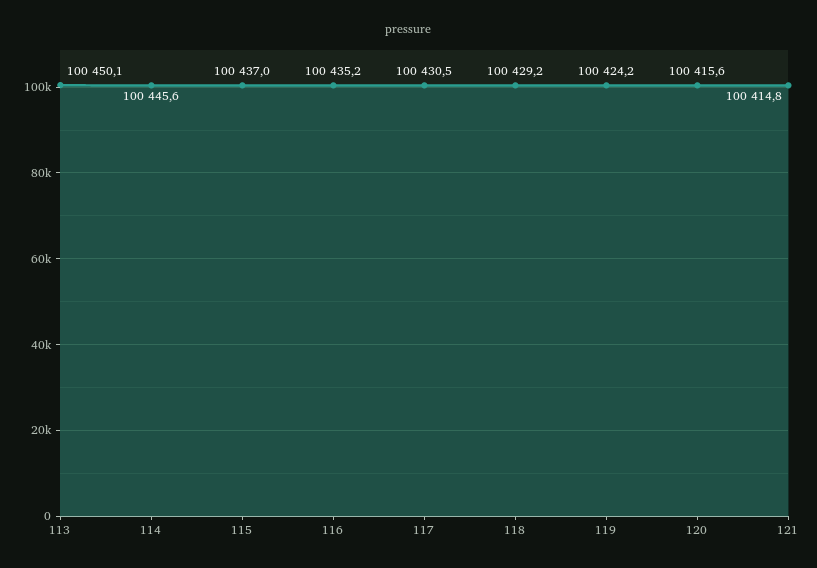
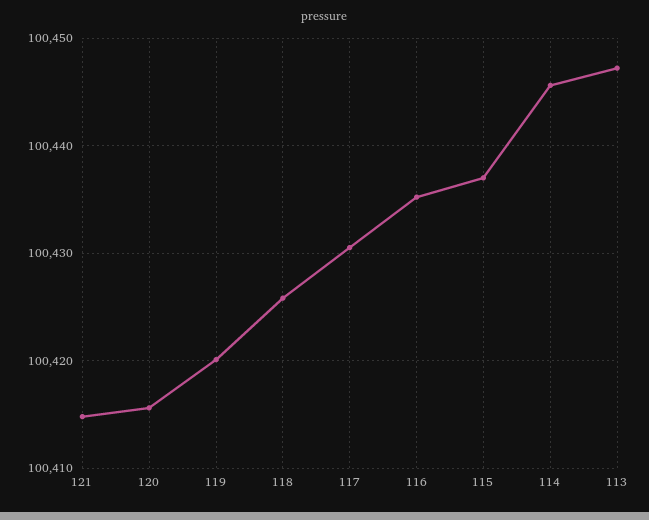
113: 100450.1 -> 100447
118: 100429.2 -> 100426
119: 100424.2 -> 100420

